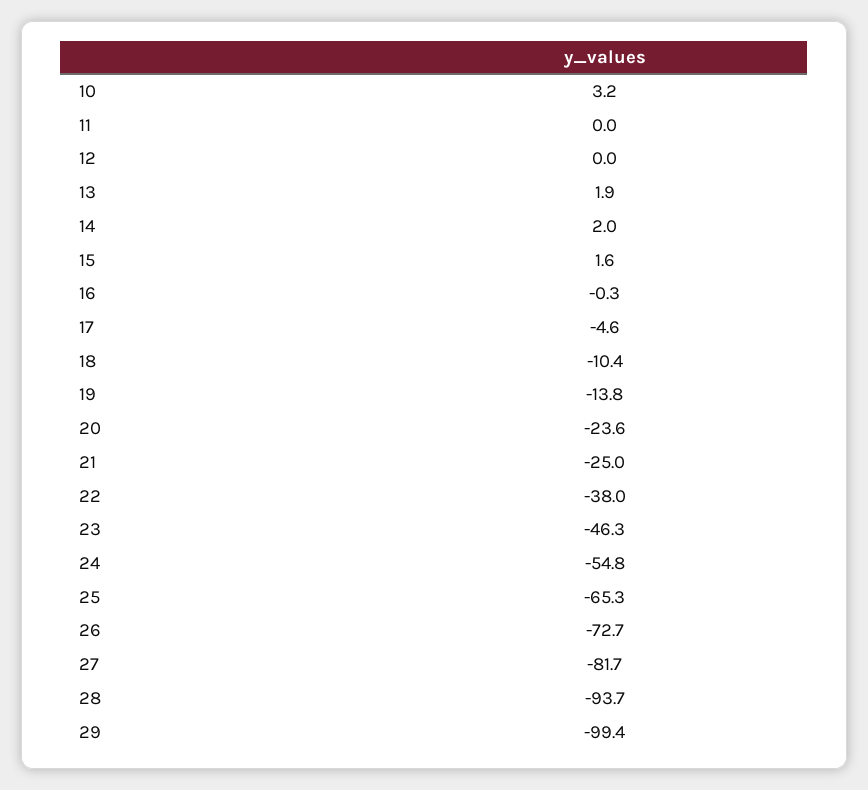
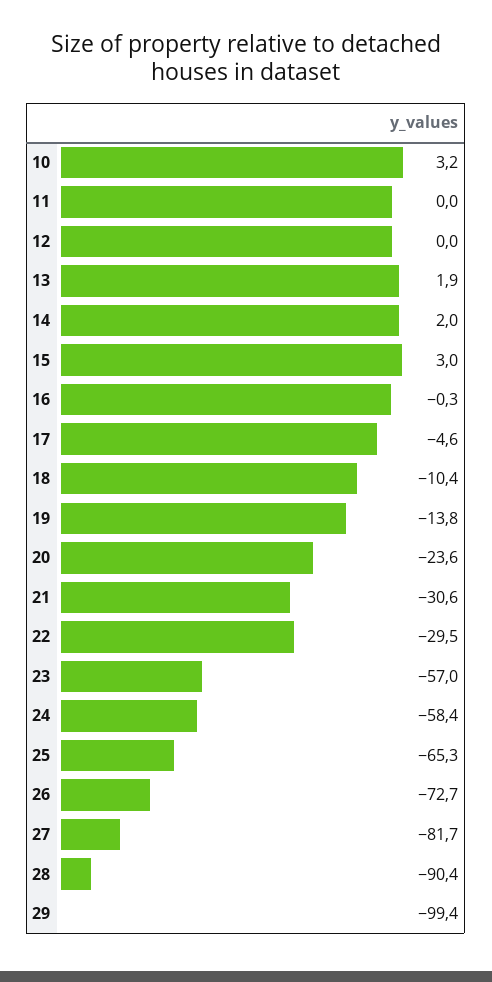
15: 1.6 -> 3
21: -25 -> -30.6
22: -38 -> -29.5
23: -46.3 -> -57
24: -54.8 -> -58.4
28: -93.7 -> -90.4

